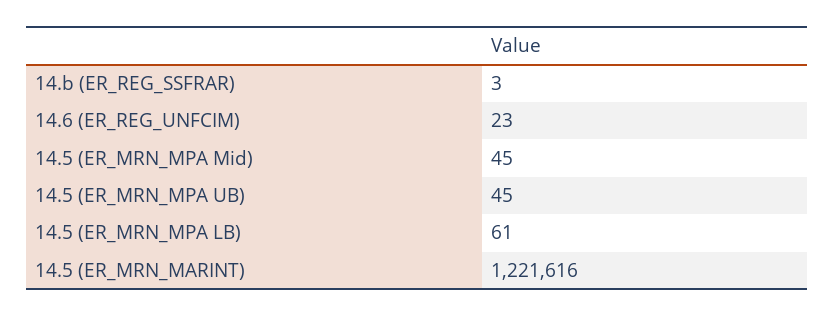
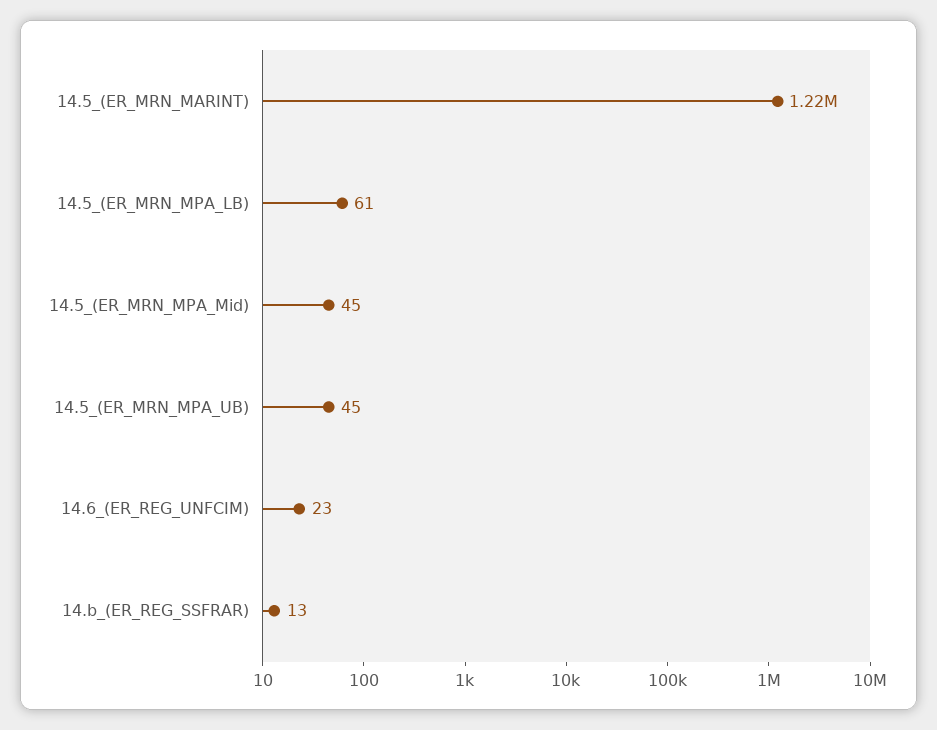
14.b (ER_REG_SSFRAR): 3 -> 13

